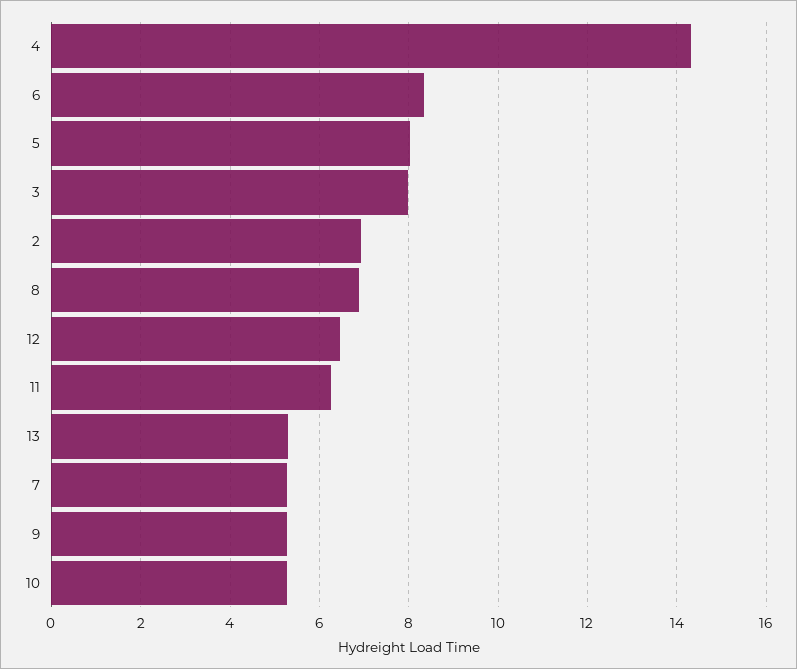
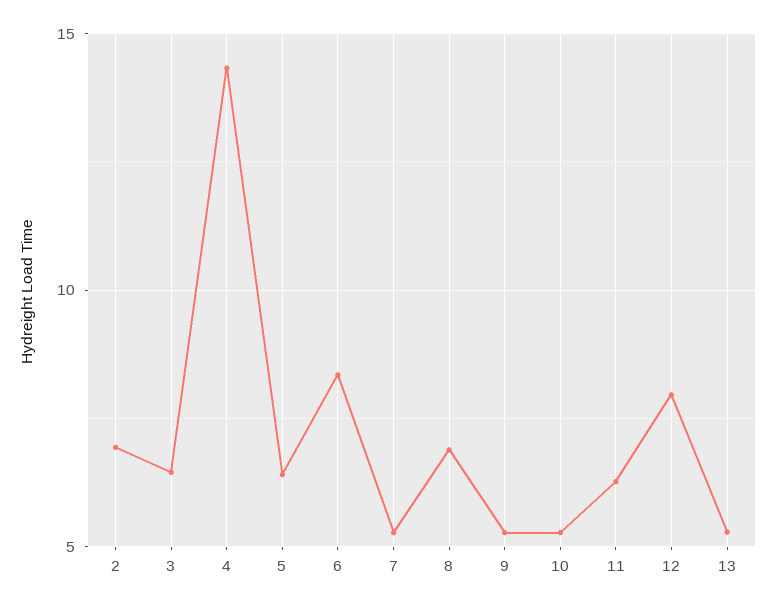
5: 8 -> 6.5
3: 8 -> 6.5
12: 6.4 -> 8

